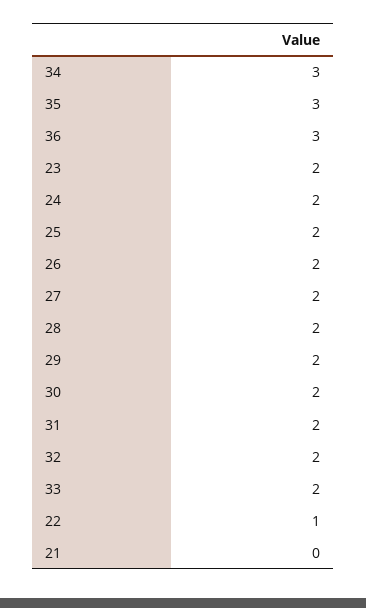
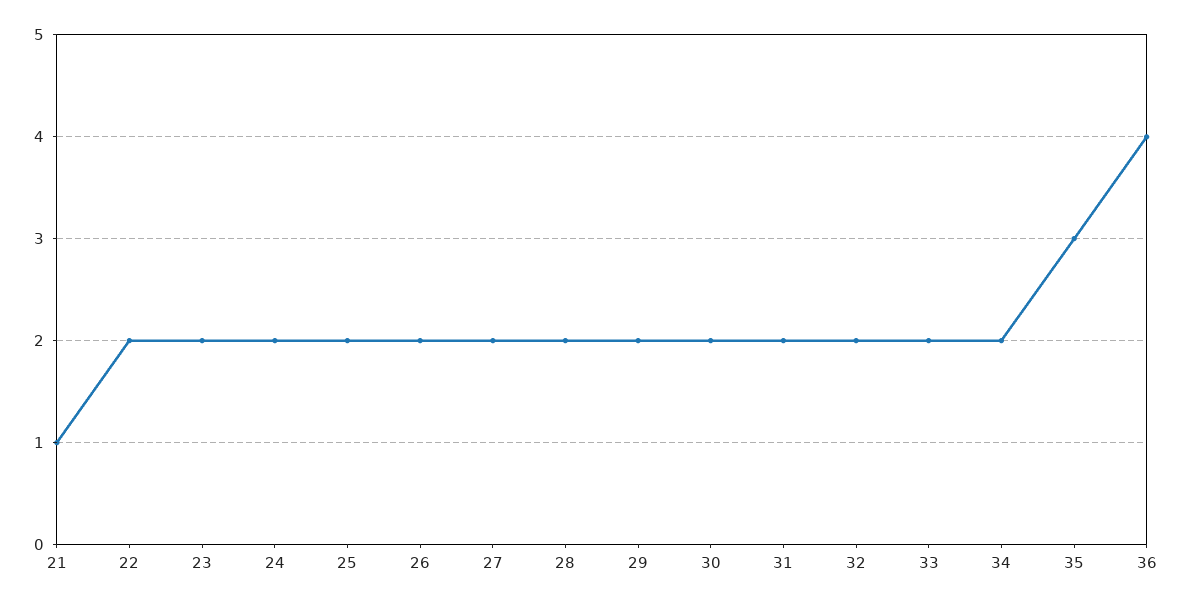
34: 3 -> 2
36: 3 -> 4
22: 1 -> 2
21: 0 -> 1

